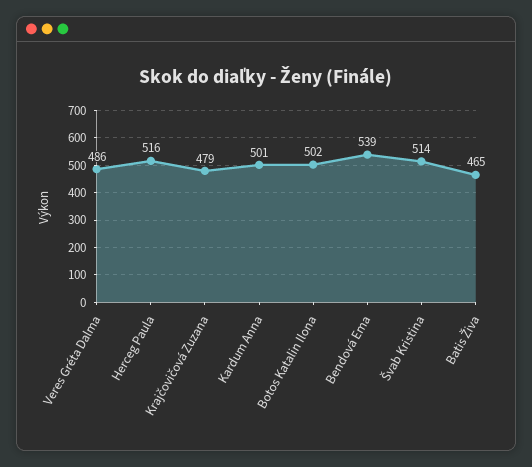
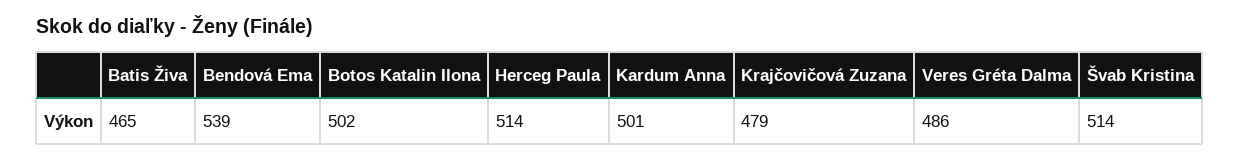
Herceg Paula: 516 -> 514

